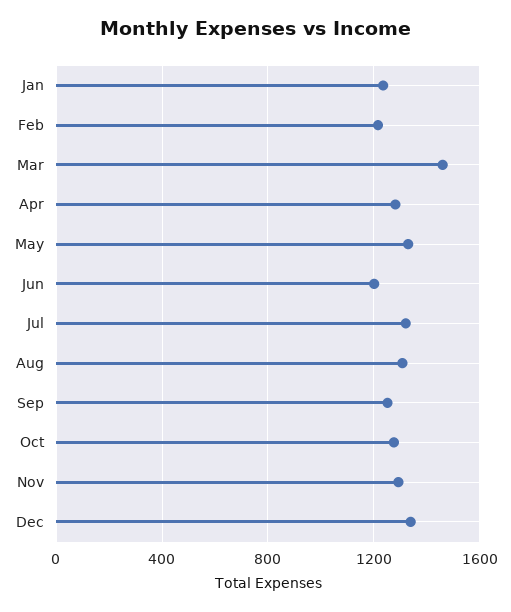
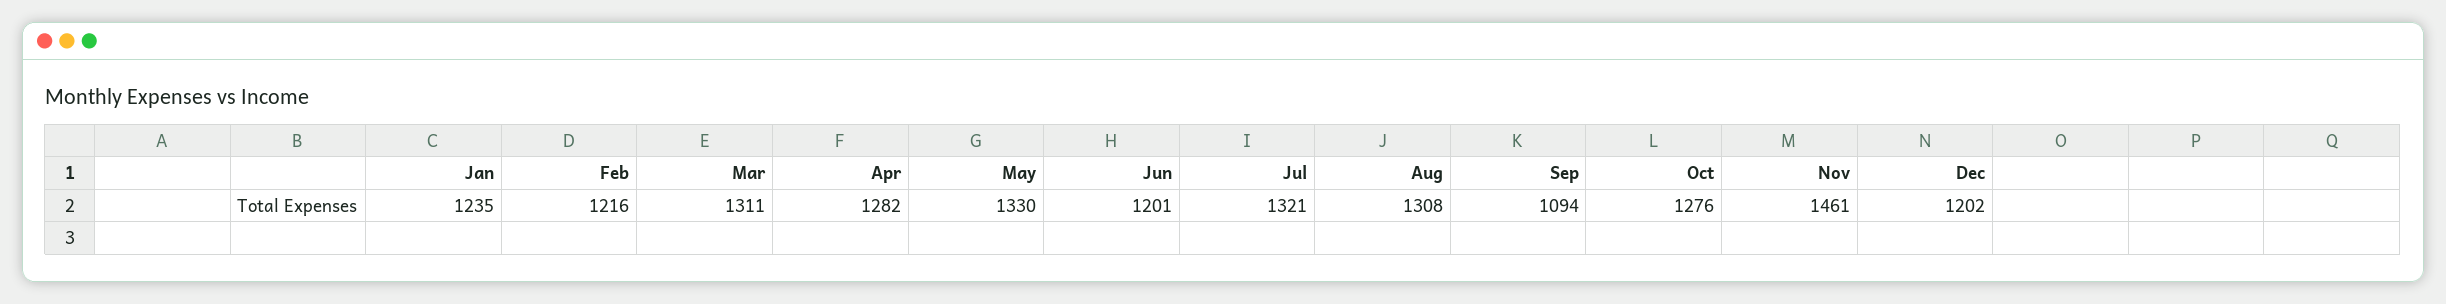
Mar: 1450 -> 1311
Sep: 1250 -> 1094
Nov: 1300 -> 1461
Dec: 1350 -> 1202

